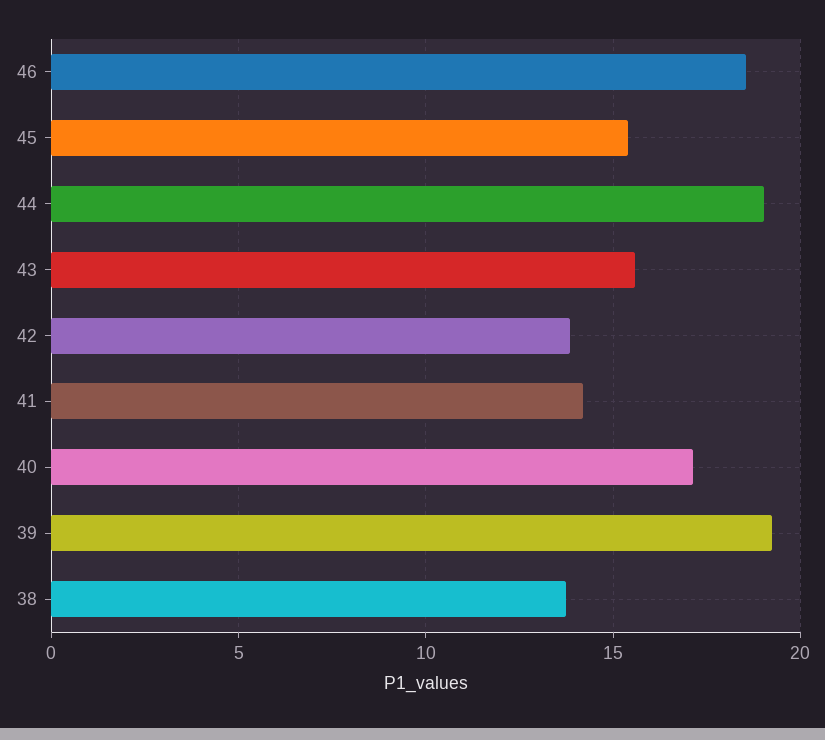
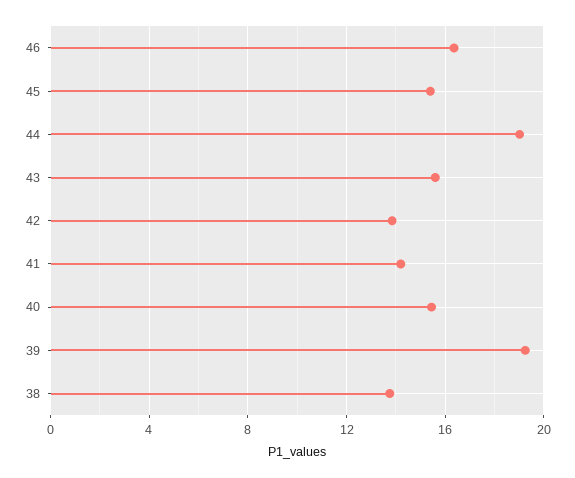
46: 18.5 -> 16.5
40: 17 -> 15.5

